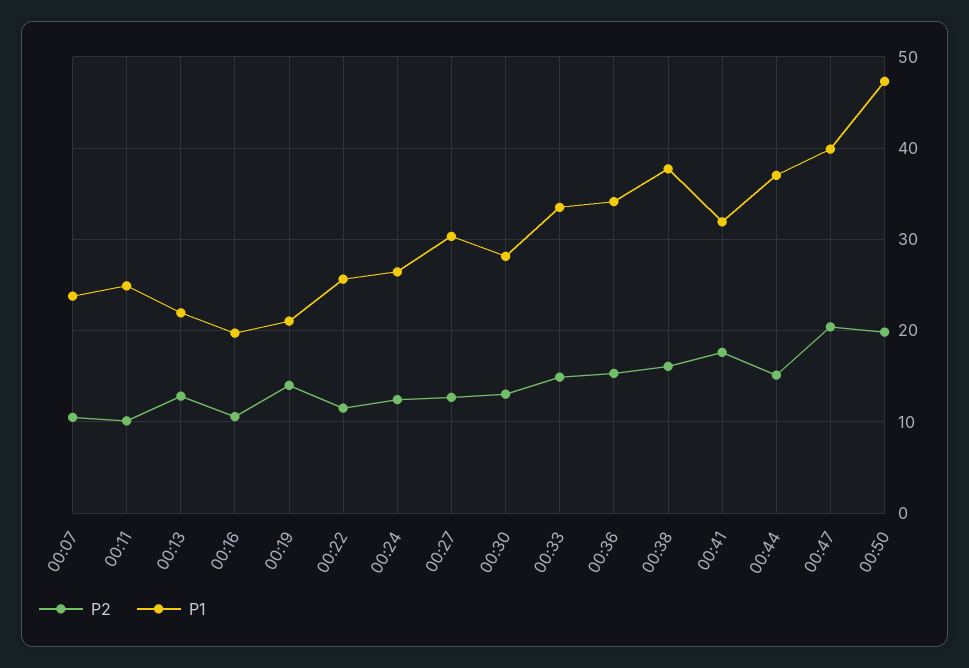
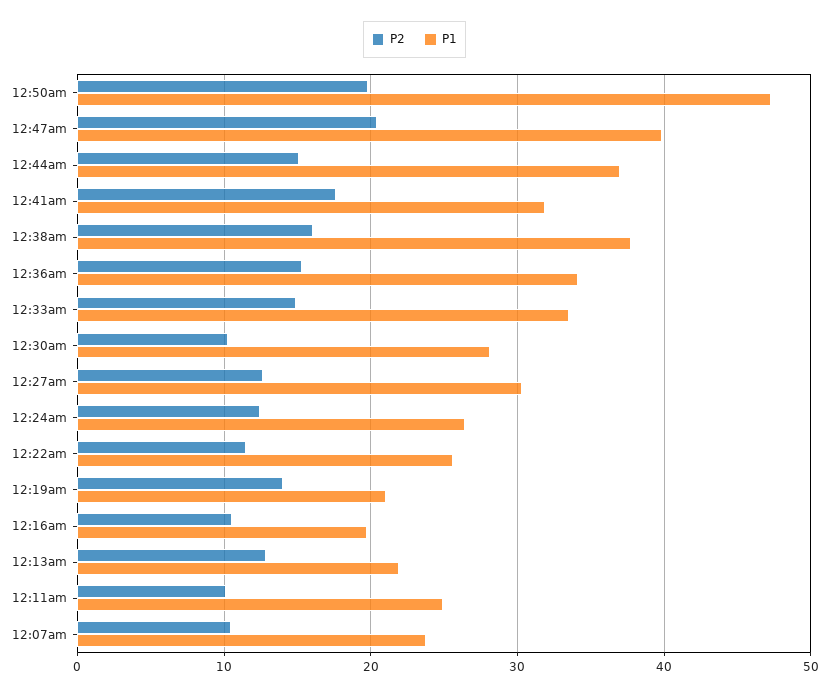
P2, 00:30: 13 -> 10

